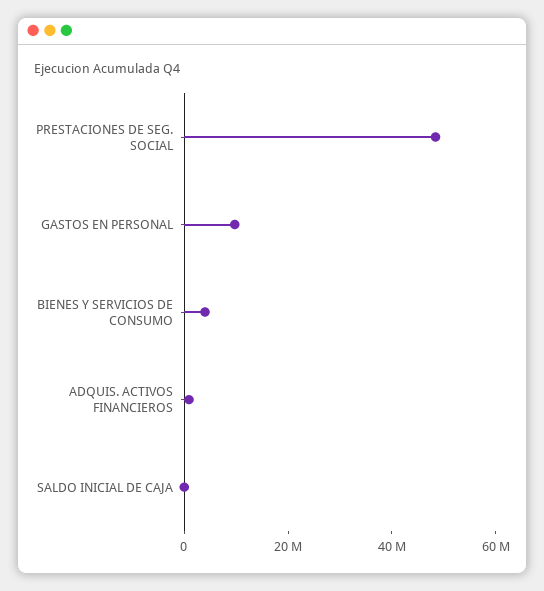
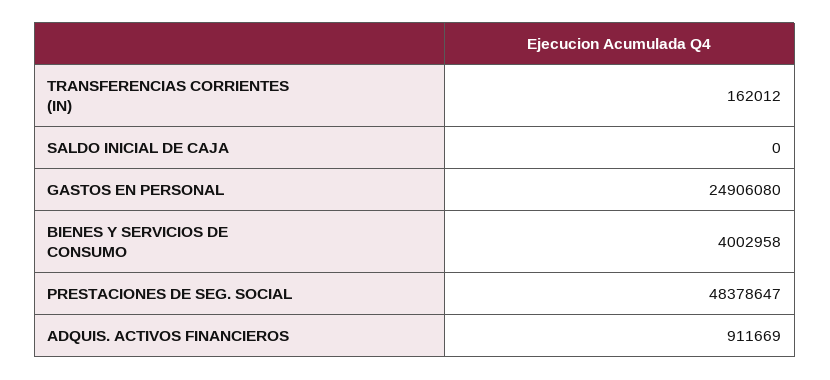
GASTOS EN PERSONAL: 10000000 -> 24906080
TRANSFERENCIAS CORRIENTES (IN): none -> 162012

